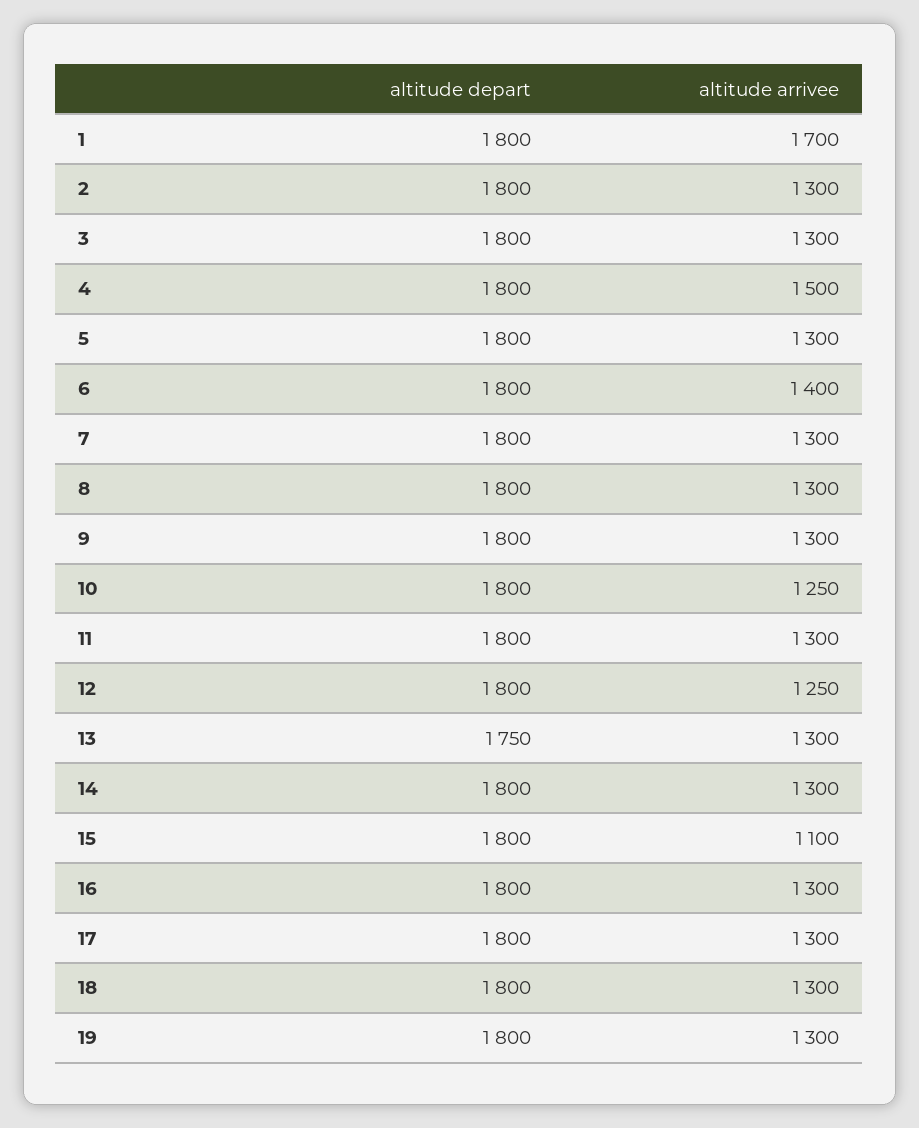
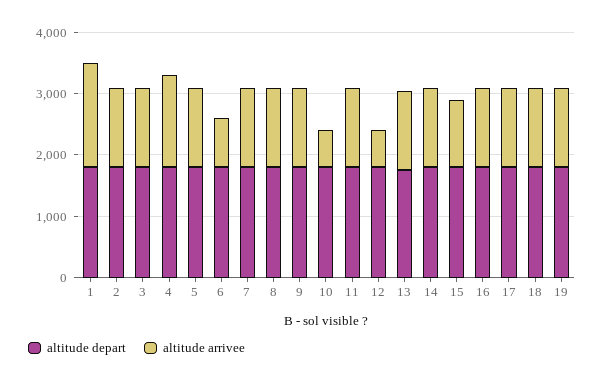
altitude arrivee, 6: 1400 -> 800
altitude arrivee, 10: 1250 -> 600
altitude arrivee, 12: 1250 -> 600

